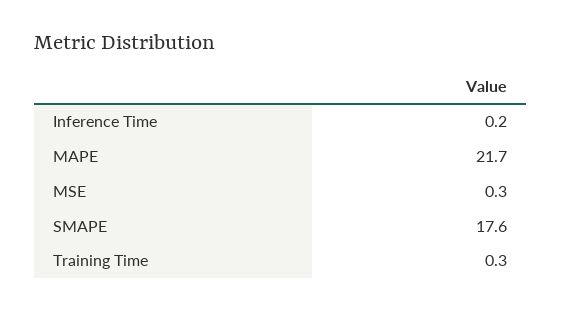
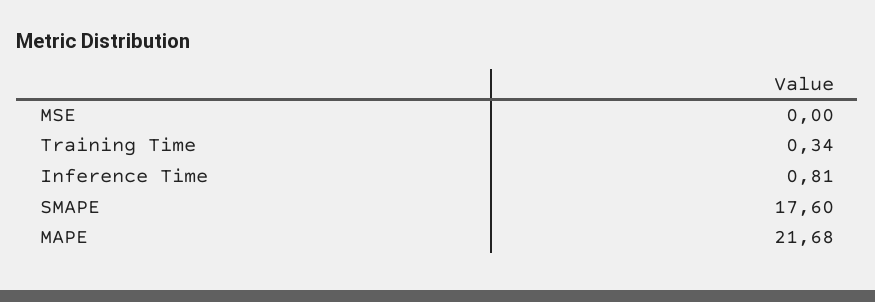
Inference Time: 0.2 -> 0.81
MSE: 0.3 -> 0

